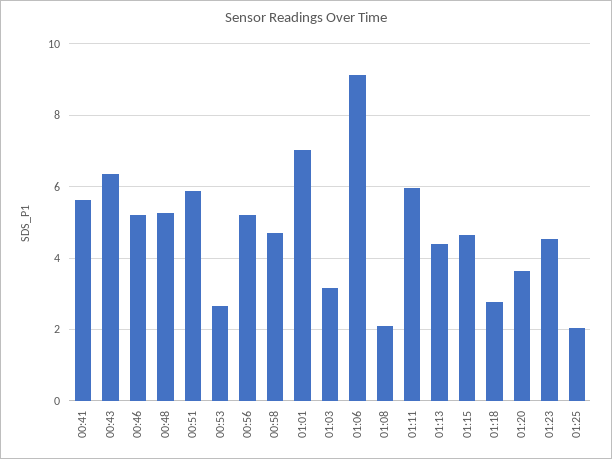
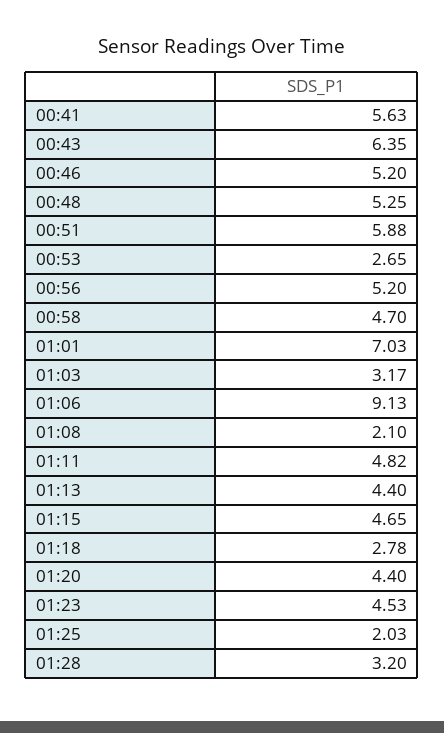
01:11: 6 -> 4.82
01:20: 3.6 -> 4.4
01:28: none -> 3.2

